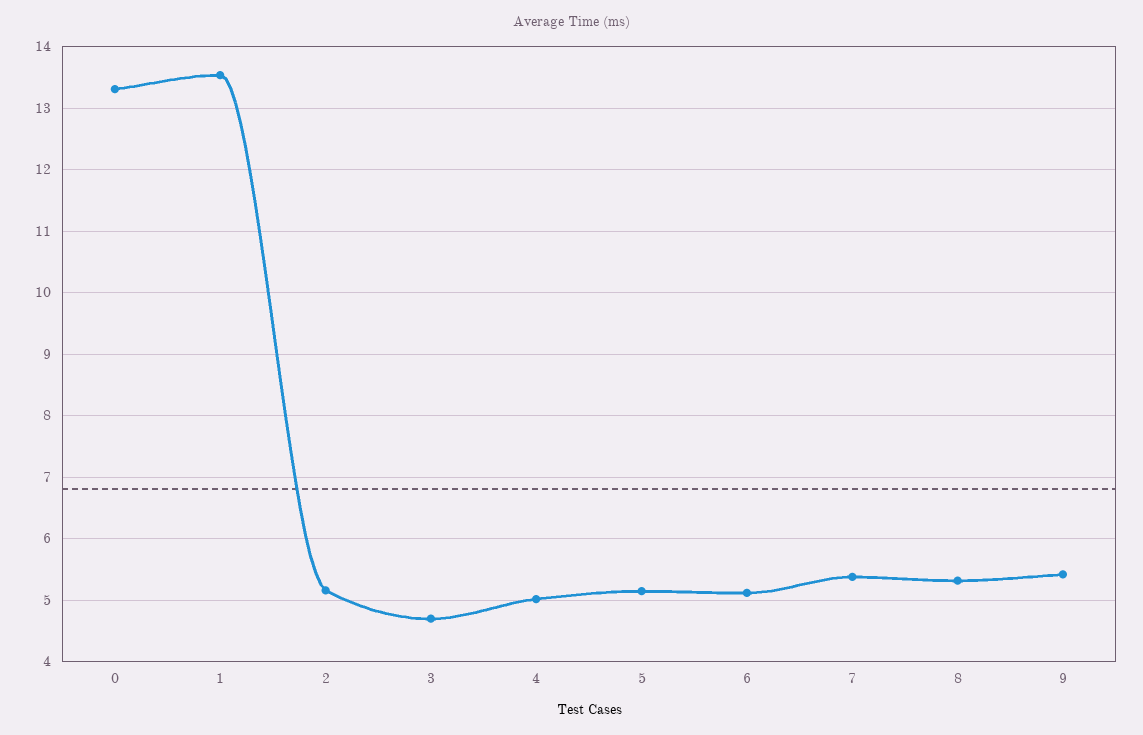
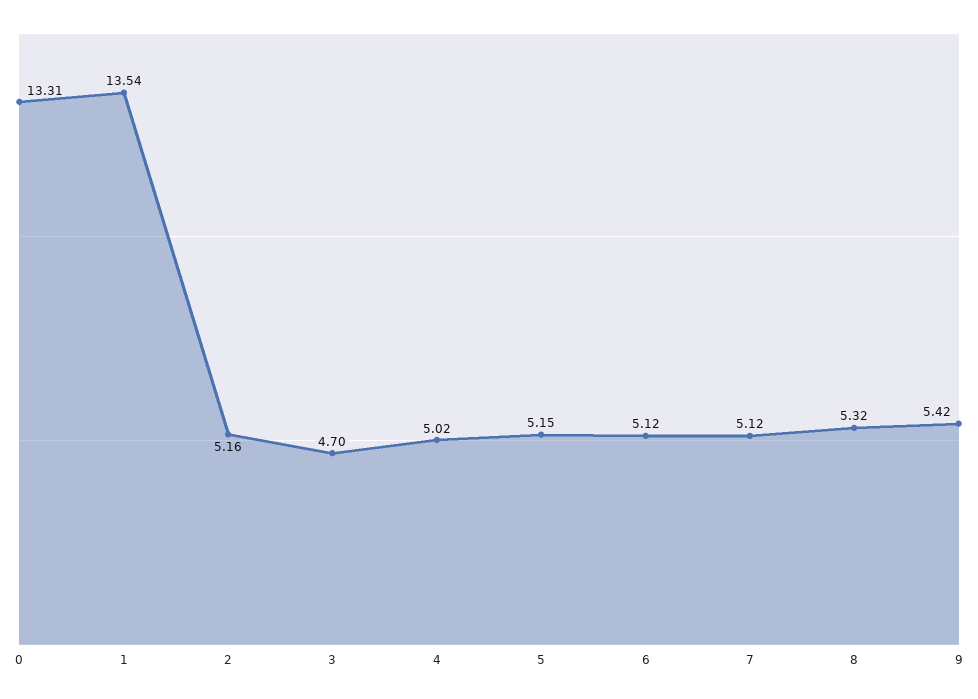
7: 5.4 -> 5.12

